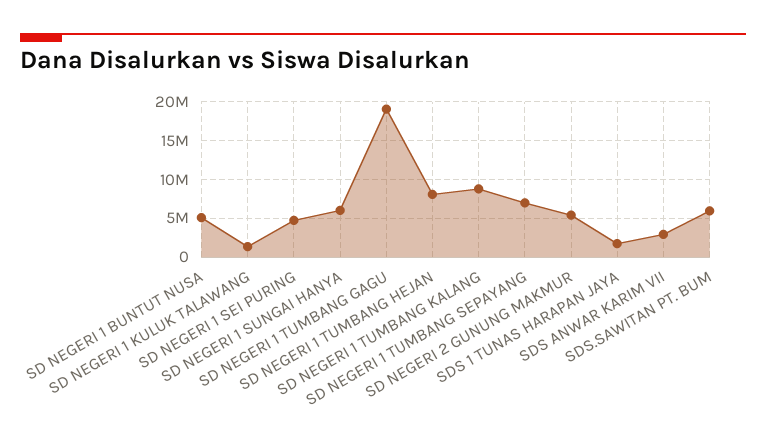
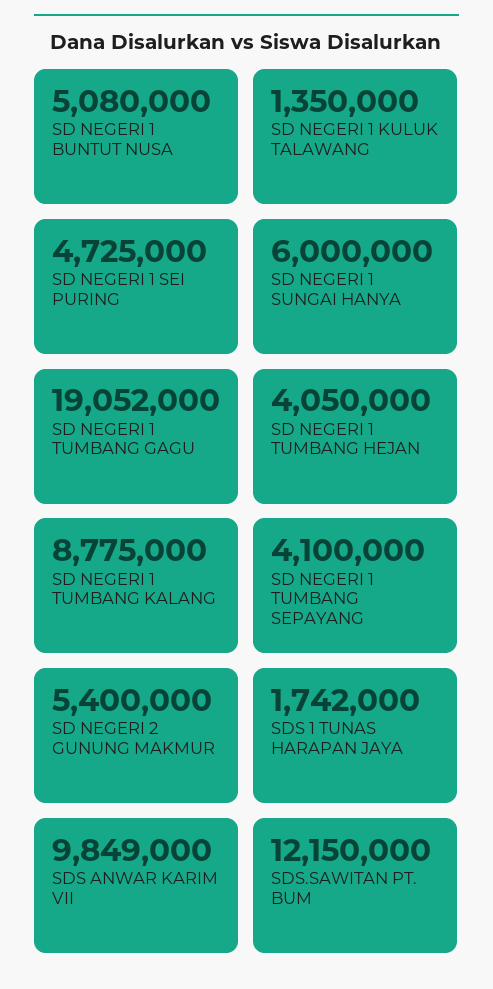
SD NEGERI 1 TUMBANG HEJAN: 8000000 -> 4050000
SD NEGERI 1 TUMBANG SEPAYANG: 7000000 -> 4100000
SDS ANWAR KARIM VII: 3000000 -> 9849000
SDS.SAWITAN PT. BUM: 6000000 -> 12150000

